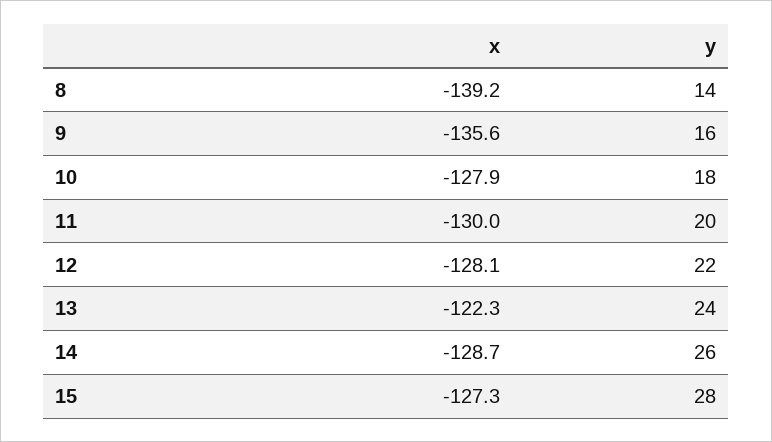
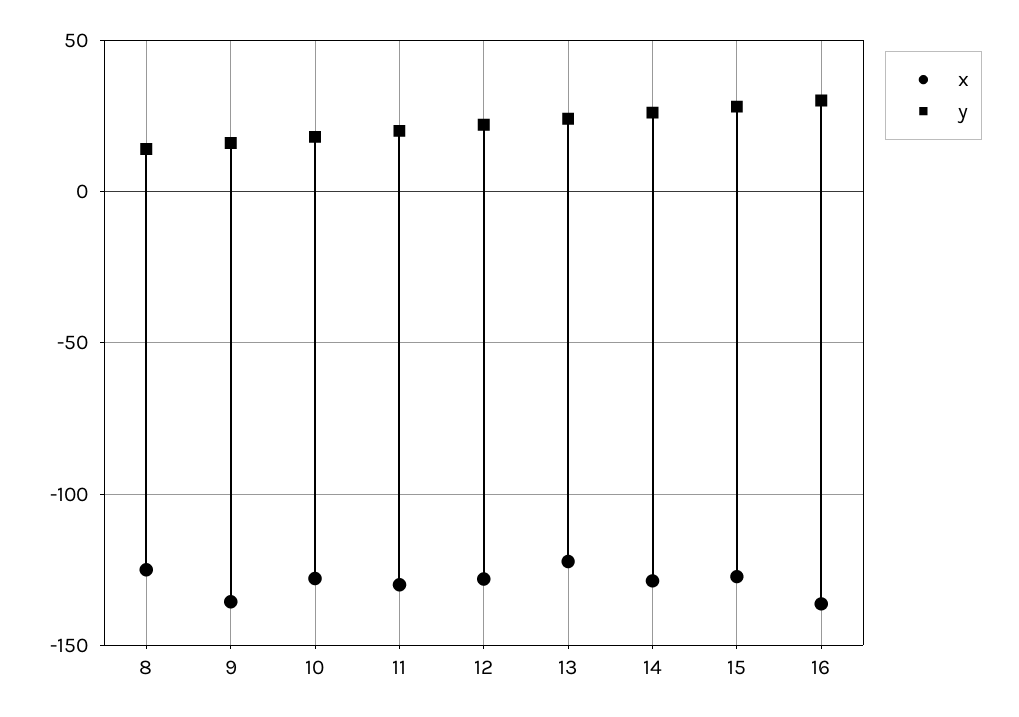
x, 8: -139.2 -> -125
x, 16: none -> -135
y, 16: none -> 30

